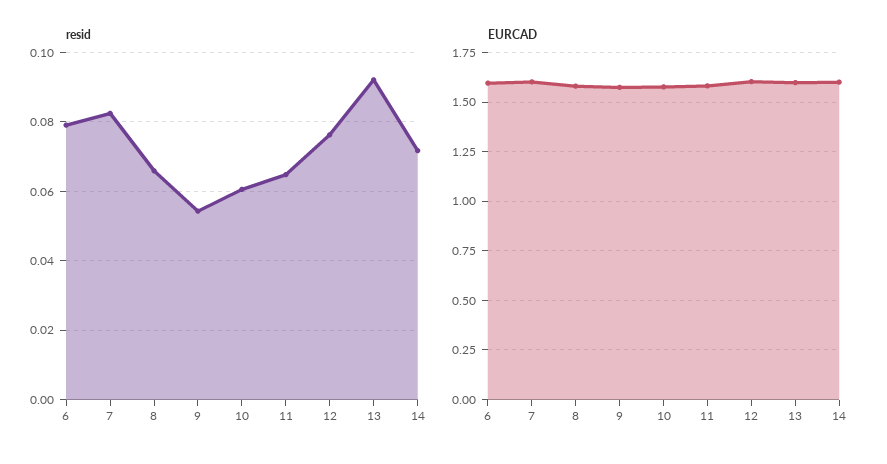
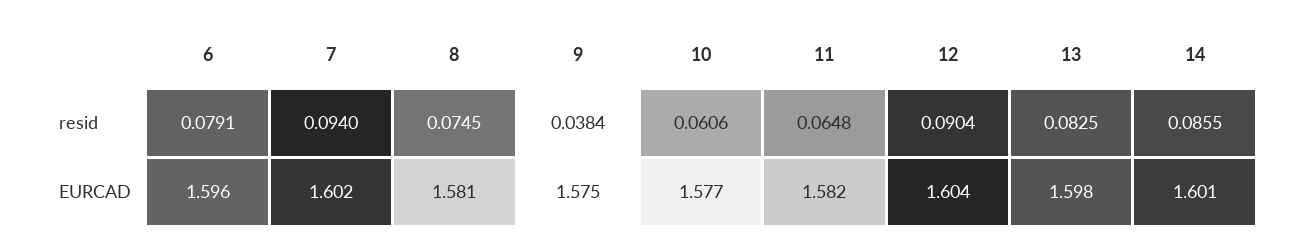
resid, 7: 0.082 -> 0.094
resid, 8: 0.066 -> 0.0745
resid, 9: 0.054 -> 0.0384
resid, 12: 0.076 -> 0.0904
resid, 13: 0.092 -> 0.0825
resid, 14: 0.072 -> 0.0855

